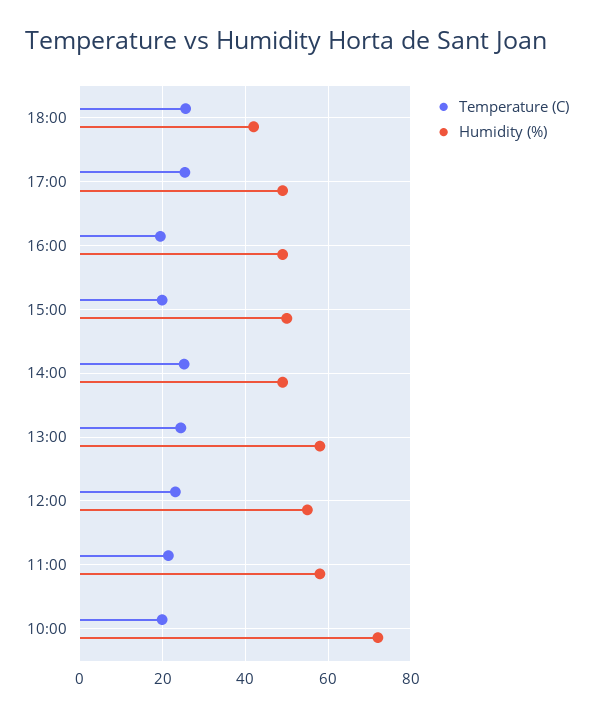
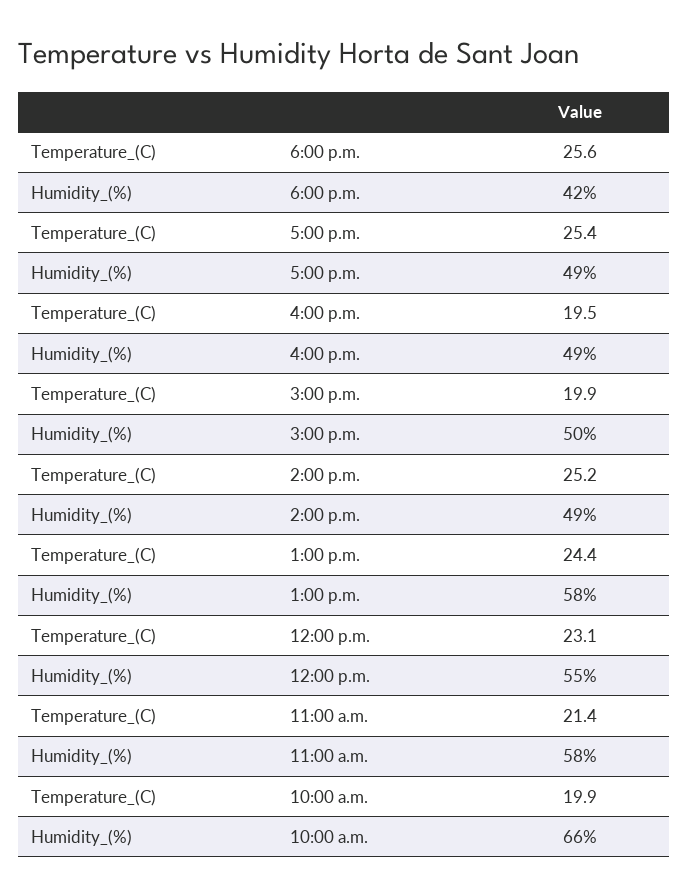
Humidity (%), 10:00: 72 -> 66

